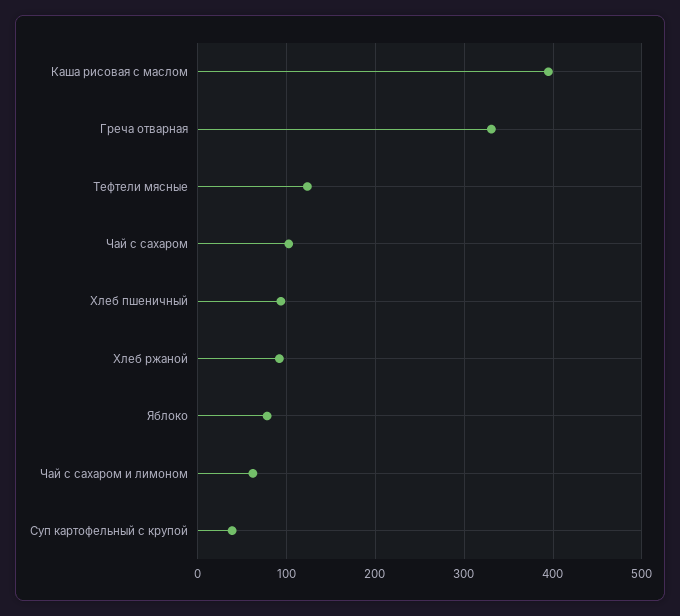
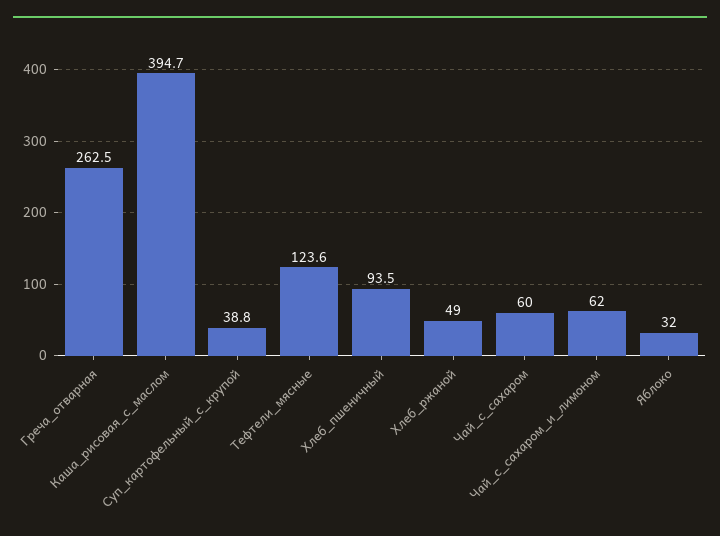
Греча отварная: 330 -> 262.5
Чай с сахаром: 100 -> 60
Хлеб ржаной: 90 -> 49
Яблоко: 80 -> 32

